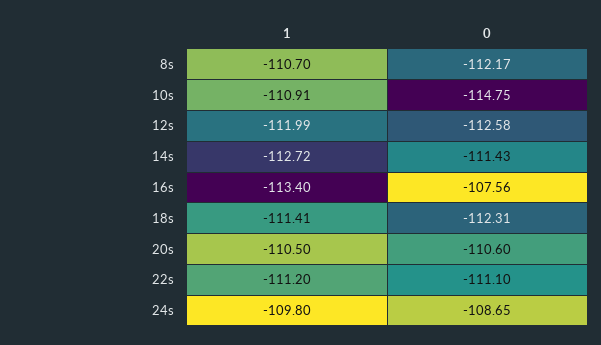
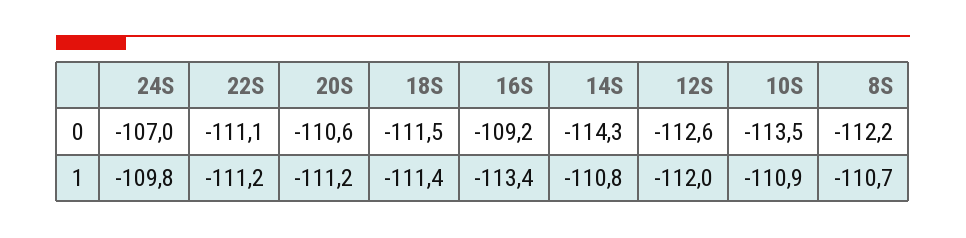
0, 10s: -114.75 -> -113.5
1, 14s: -112.72 -> -110.8
0, 14s: -111.43 -> -114.3
0, 16s: -107.56 -> -109.2
0, 18s: -112.31 -> -111.5
1, 20s: -110.5 -> -111.2
0, 24s: -108.65 -> -107

